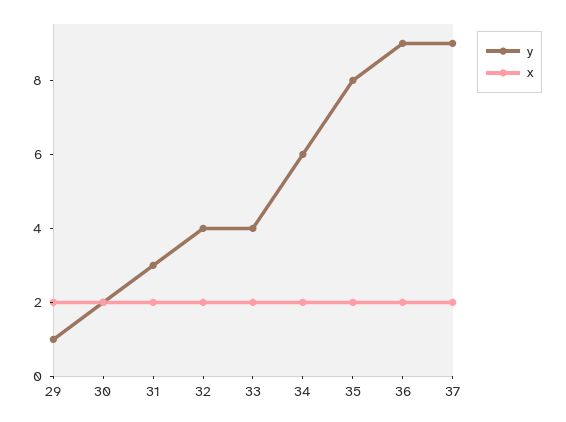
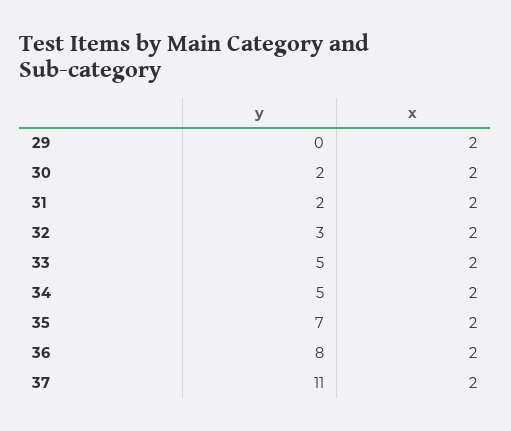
y, 29: 1 -> 0
y, 31: 3 -> 2
y, 32: 4 -> 3
y, 33: 4 -> 5
y, 34: 6 -> 5
y, 35: 8 -> 7
y, 36: 9 -> 8
y, 37: 9 -> 11

